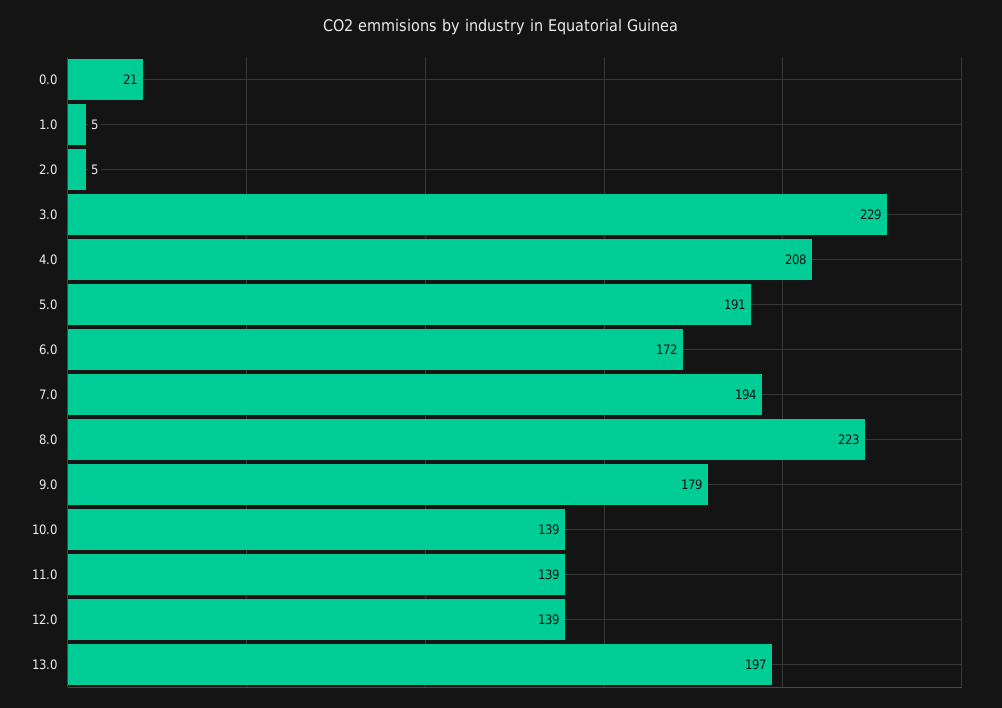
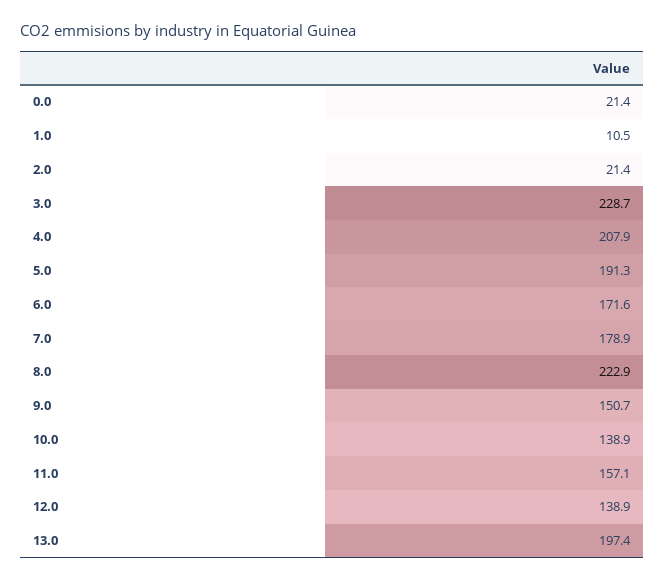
1.0: 5 -> 10.5
2.0: 5 -> 21.4
7.0: 194 -> 178.9
9.0: 179 -> 150.7
11.0: 139 -> 157.1

